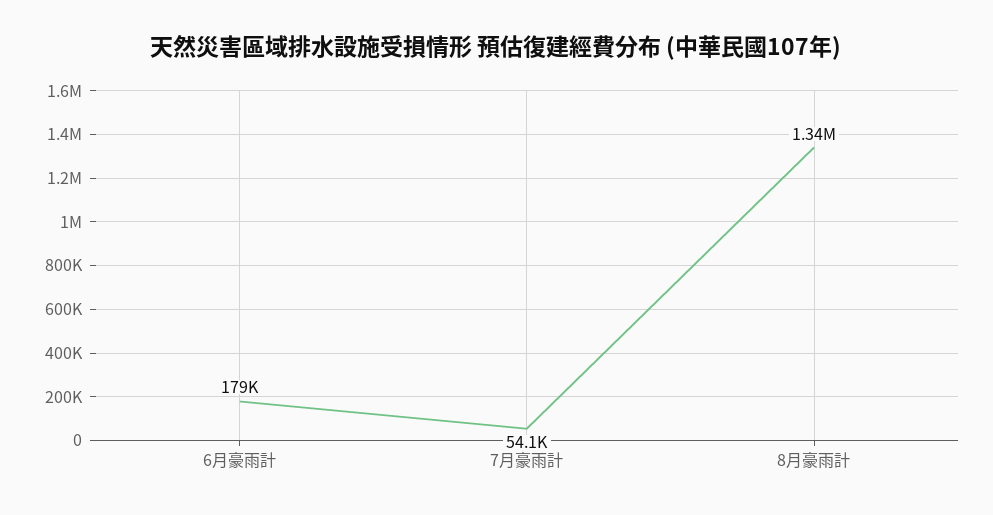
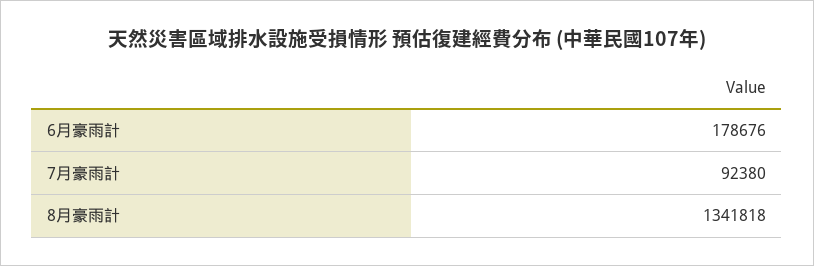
7月豪雨計: 54100 -> 92380

